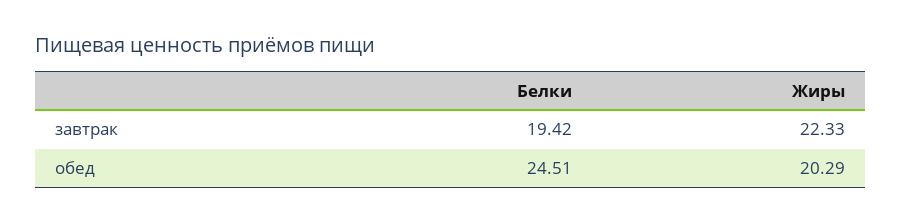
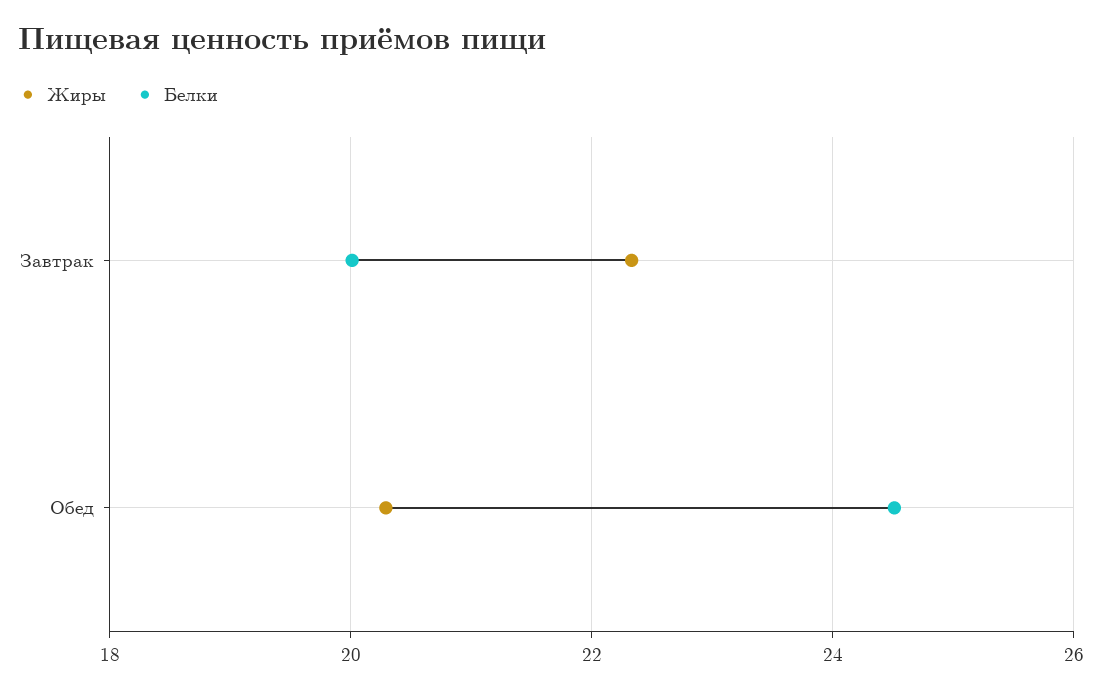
Белки, завтрак: 19.42 -> 20

